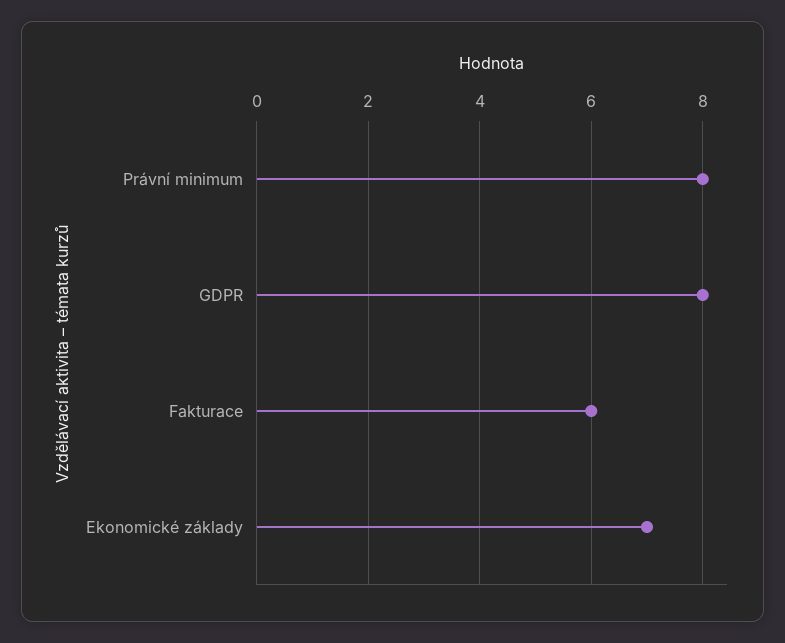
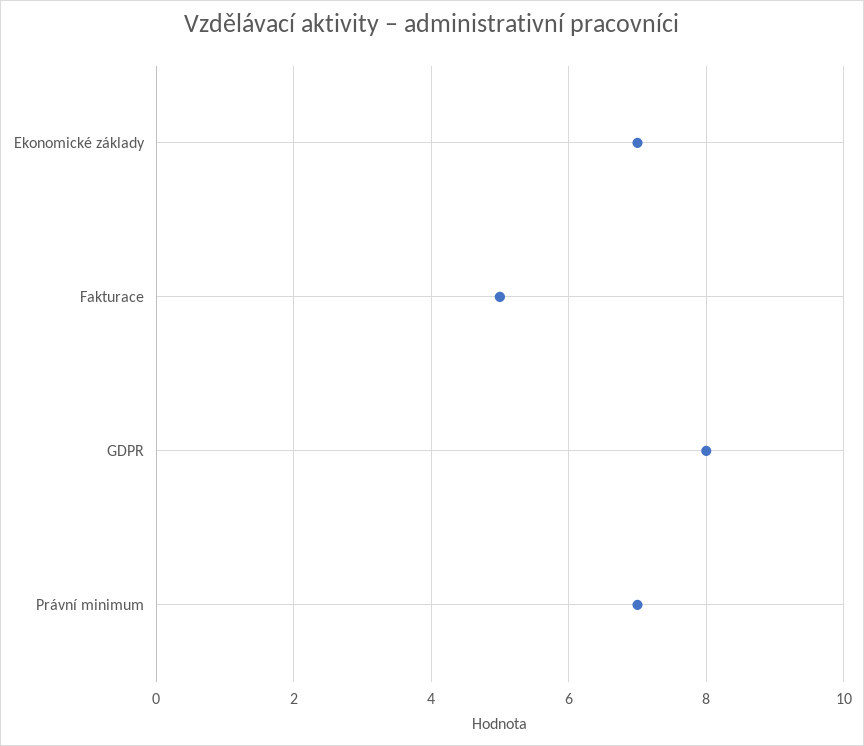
Právní minimum: 8 -> 7
Fakturace: 6 -> 5

